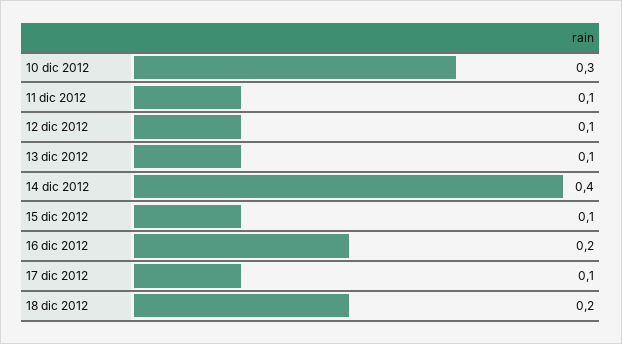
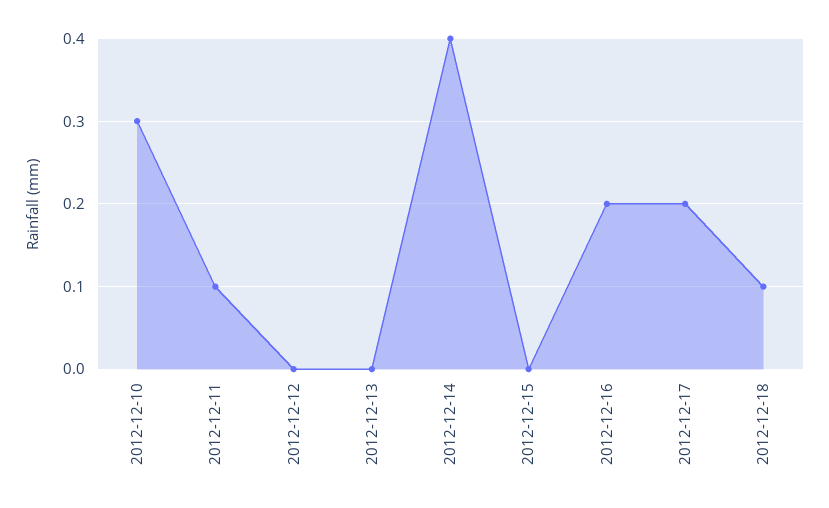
12 dic 2012: 0.1 -> 0
13 dic 2012: 0.1 -> 0
15 dic 2012: 0.1 -> 0
17 dic 2012: 0.1 -> 0.2
18 dic 2012: 0.2 -> 0.1

